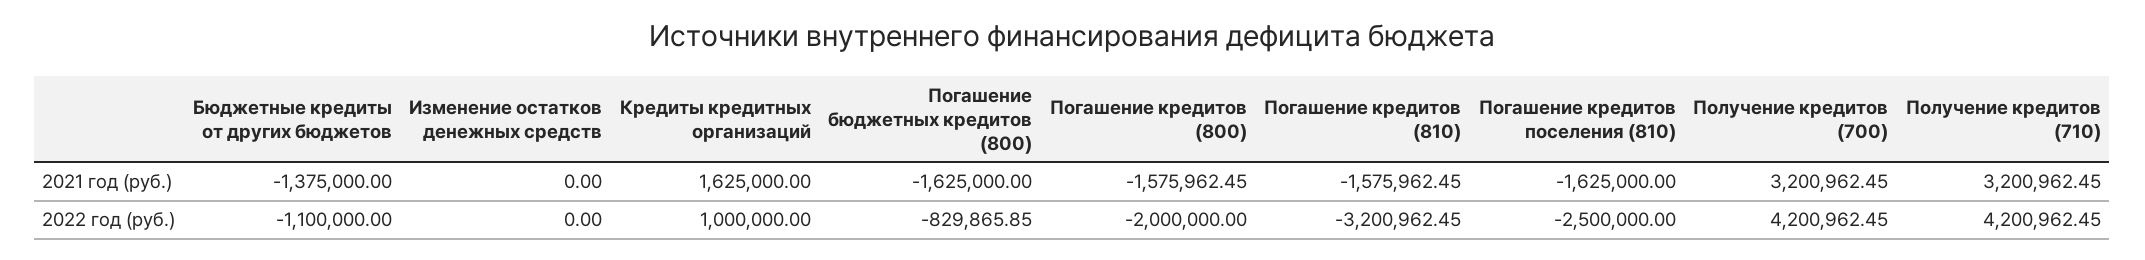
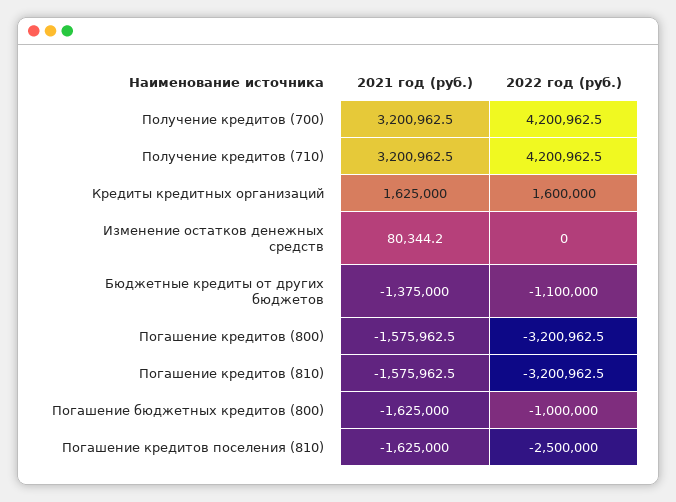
Изменение остатков денежных средств, 2021 год (руб.): 0 -> 80344.2
Кредиты кредитных организаций, 2022 год (руб.): 1000000 -> 1600000
Погашение бюджетных кредитов (800), 2022 год (руб.): -829865.85 -> -1000000
Погашение кредитов (800), 2022 год (руб.): -2000000 -> -3200962.5

